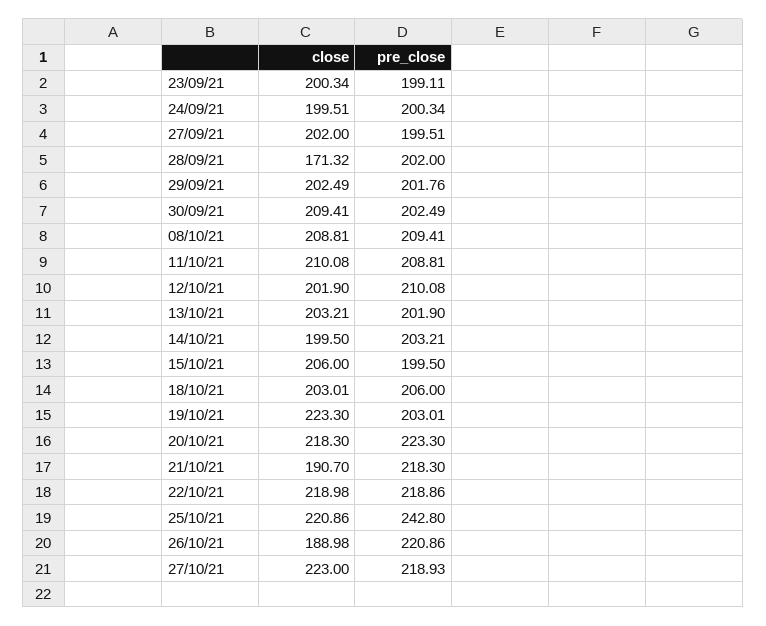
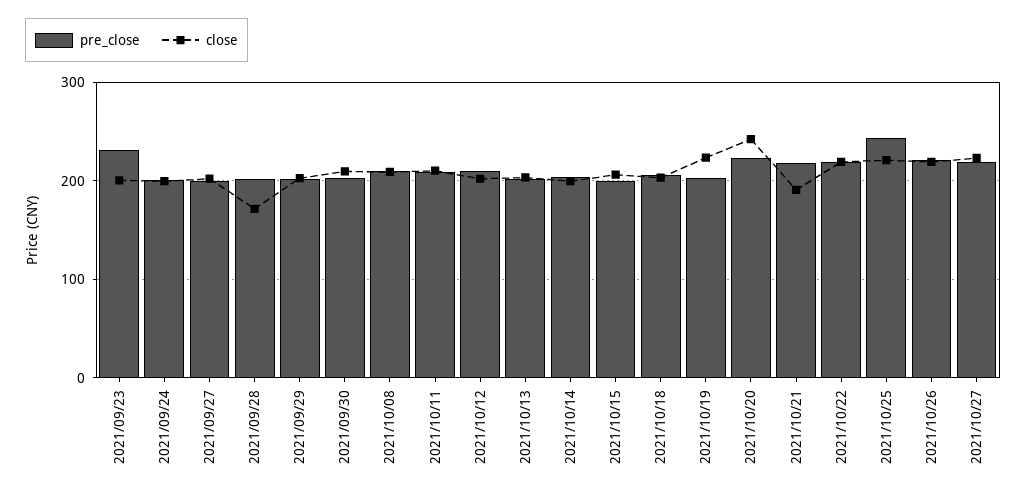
pre_close, 23/09/21: 199.11 -> 230
close, 20/10/21: 218.3 -> 240
close, 26/10/21: 188.98 -> 220

